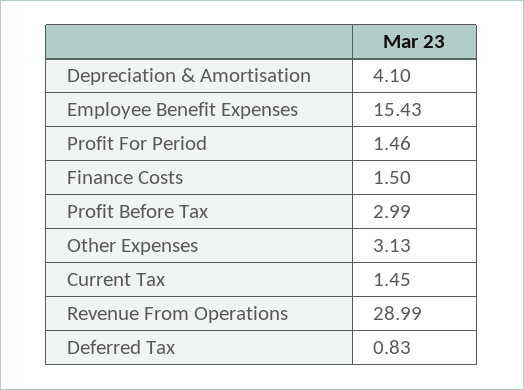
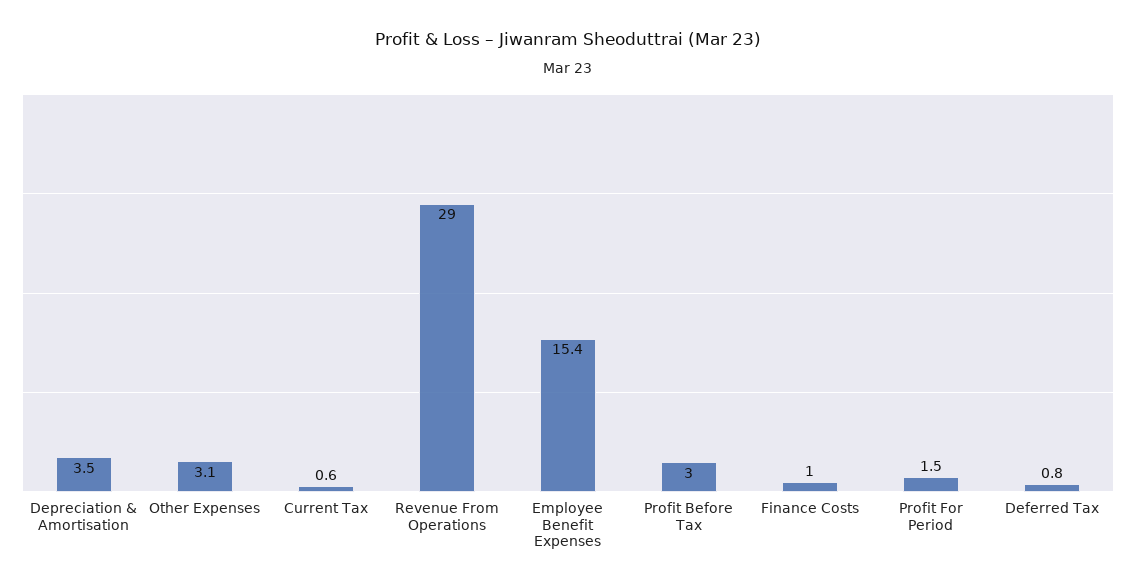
Depreciation & Amortisation: 4.1 -> 3.5
Finance Costs: 1.5 -> 1
Current Tax: 1.45 -> 0.6

